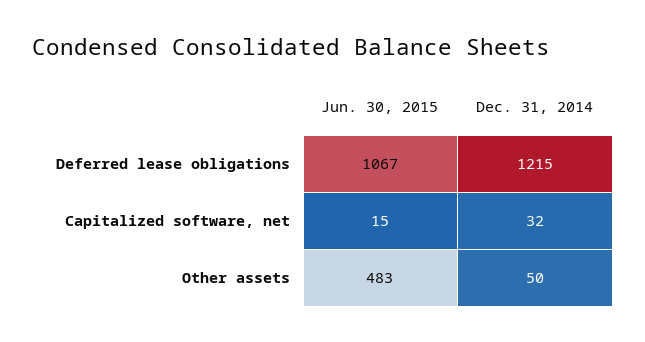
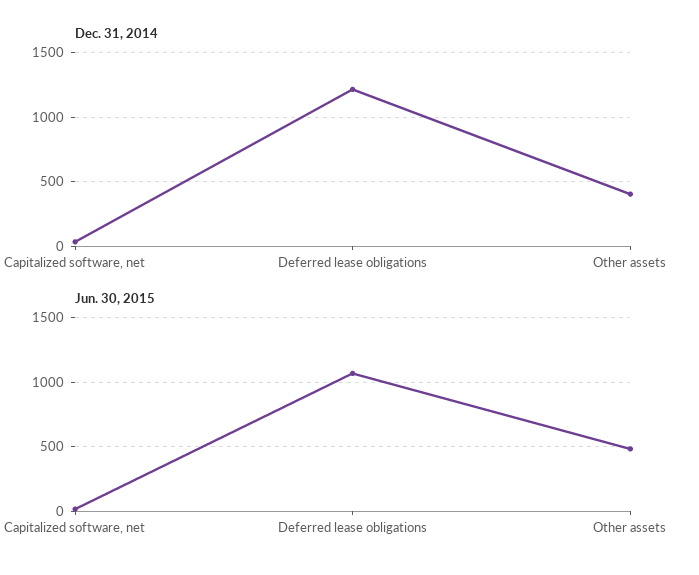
Dec. 31, 2014, Other assets: 50 -> 400

